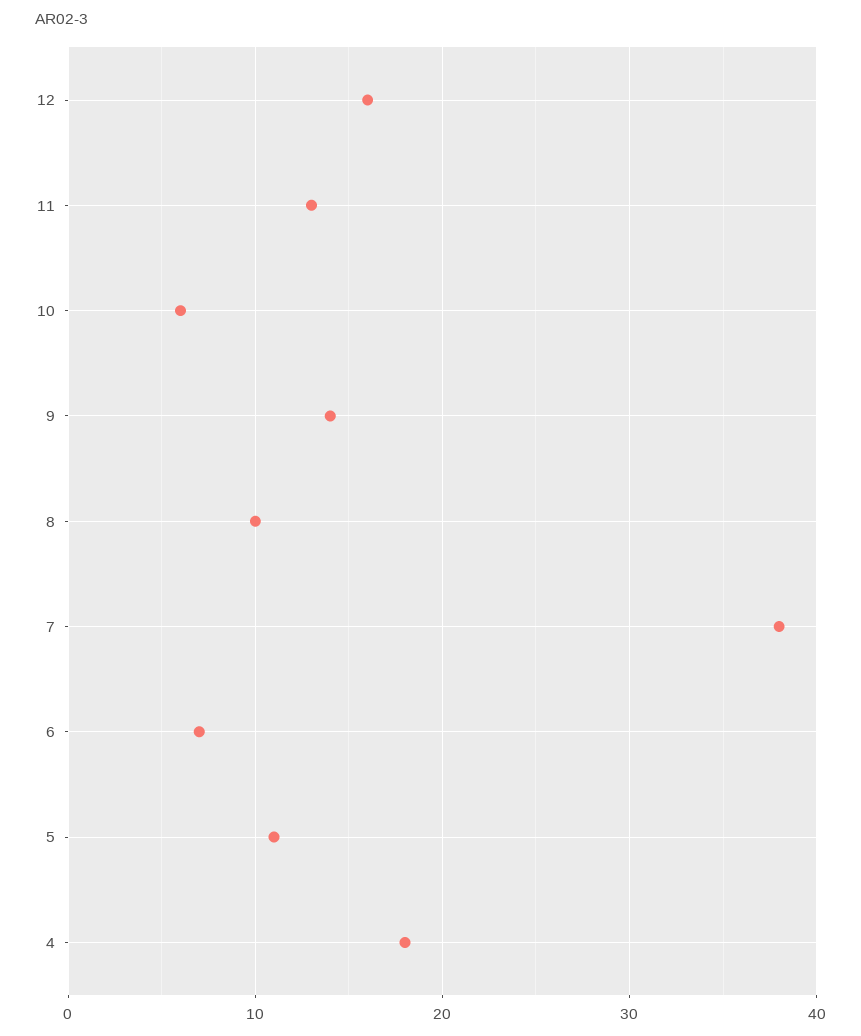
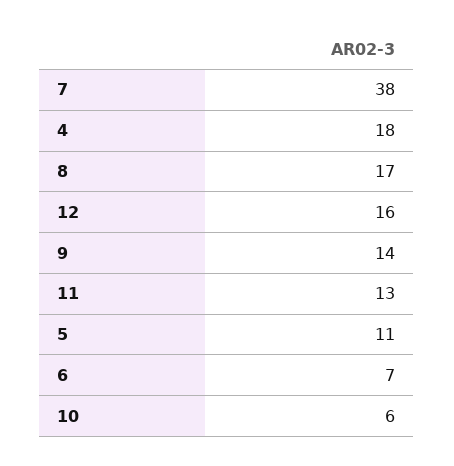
8: 10 -> 17

